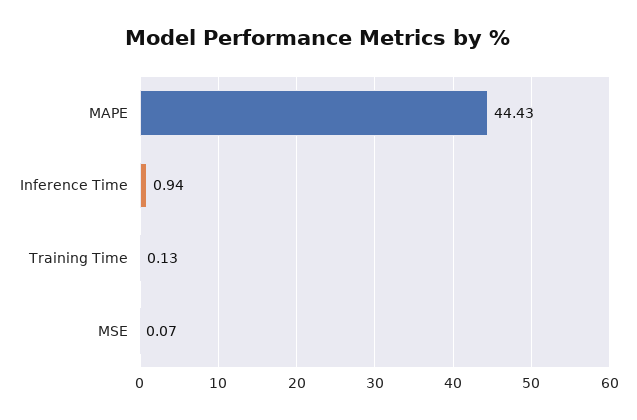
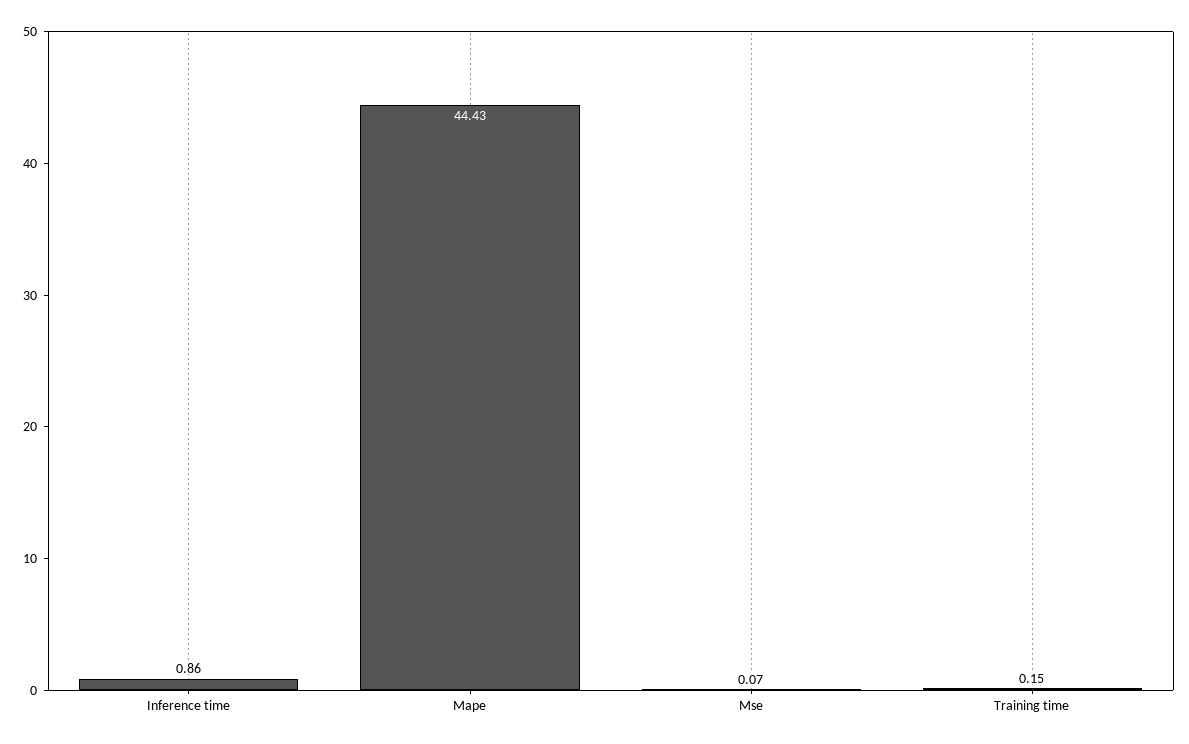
Inference Time: 0.94 -> 0.86
Training Time: 0.13 -> 0.15

